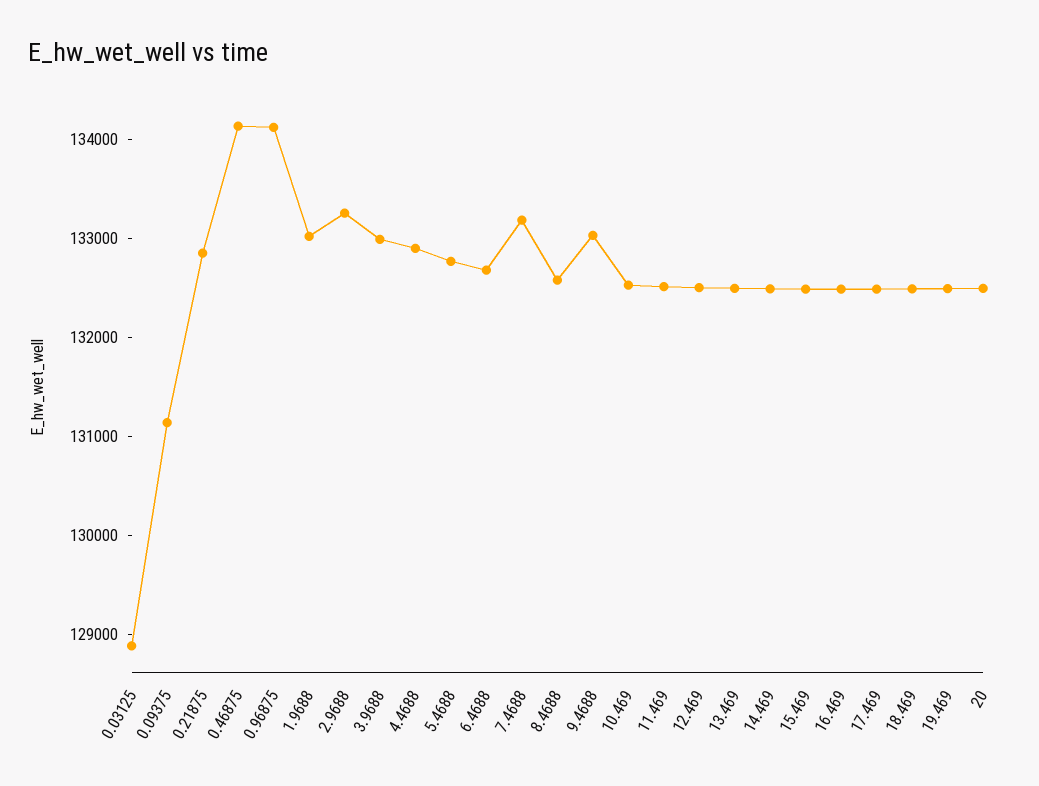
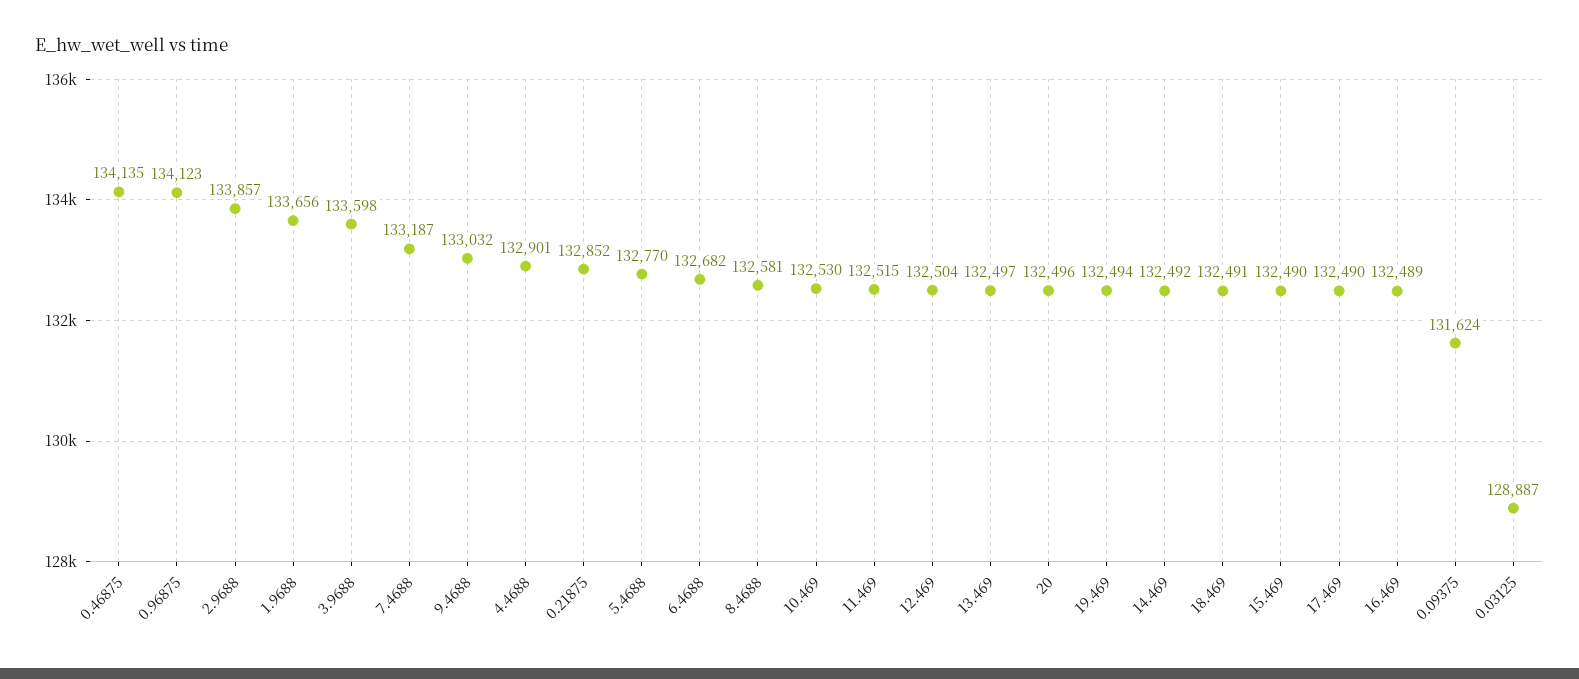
0.09375: 131200 -> 131624
1.9688: 133000 -> 133656
2.9688: 133200 -> 133857
3.9688: 133000 -> 133598

